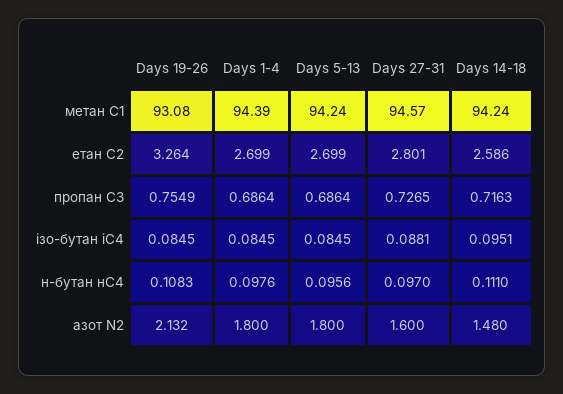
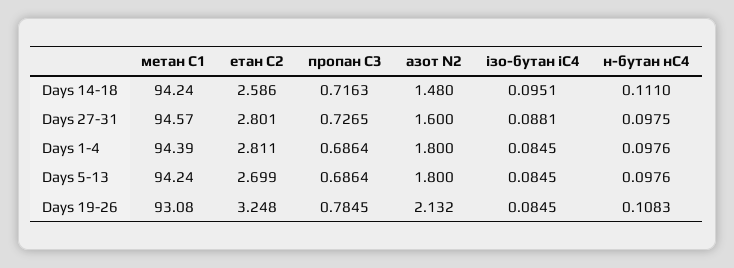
Days 19-26, етан С2: 3.264 -> 3.248
Days 1-4, етан С2: 2.699 -> 2.811
Days 19-26, пропан С3: 0.7549 -> 0.7845
Days 5-13, н-бутан нС4: 0.0956 -> 0.0976
Days 27-31, н-бутан нС4: 0.097 -> 0.0975

